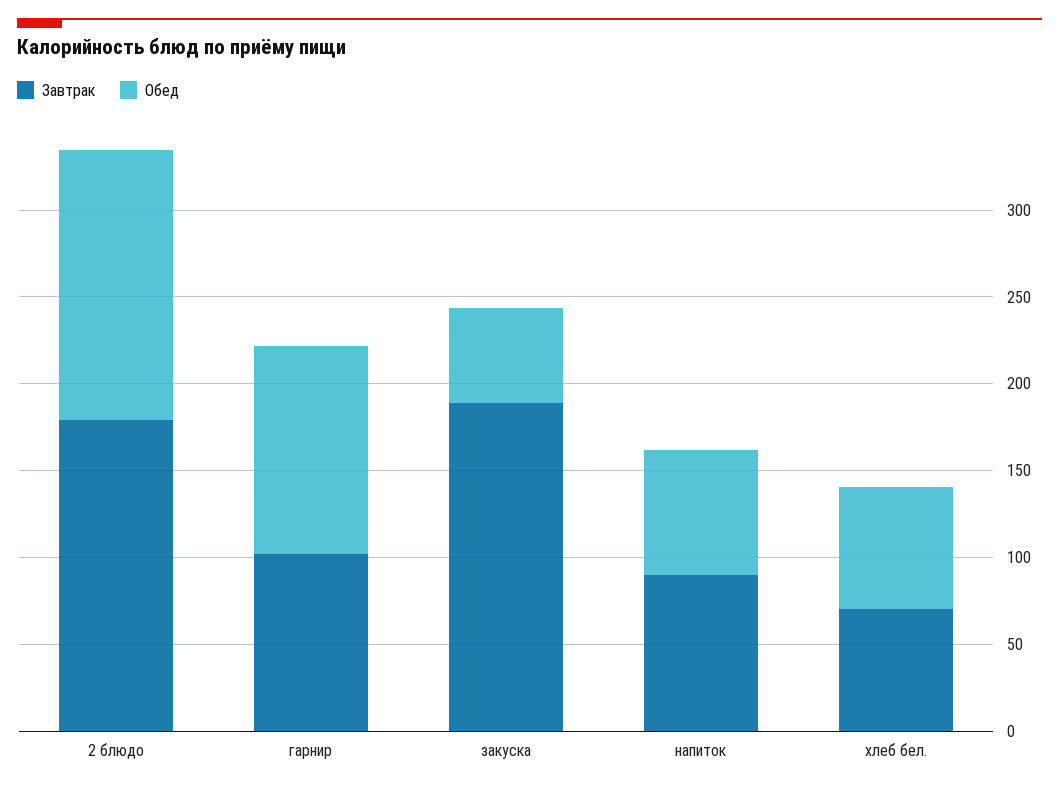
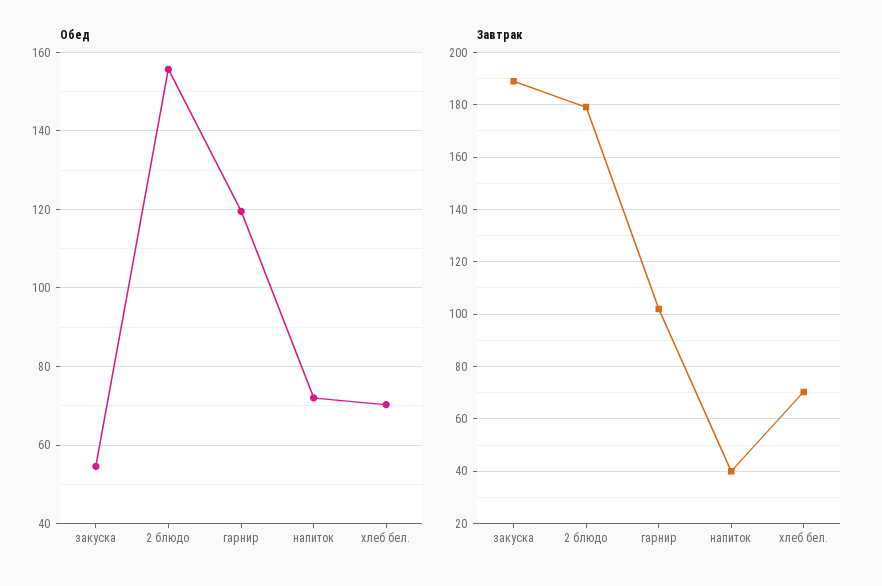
Завтрак, напиток: 90 -> 40

